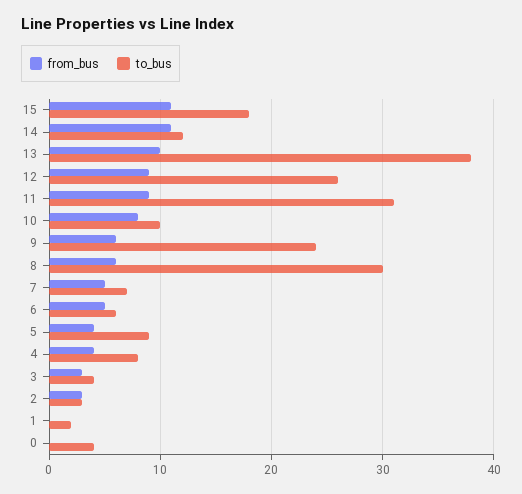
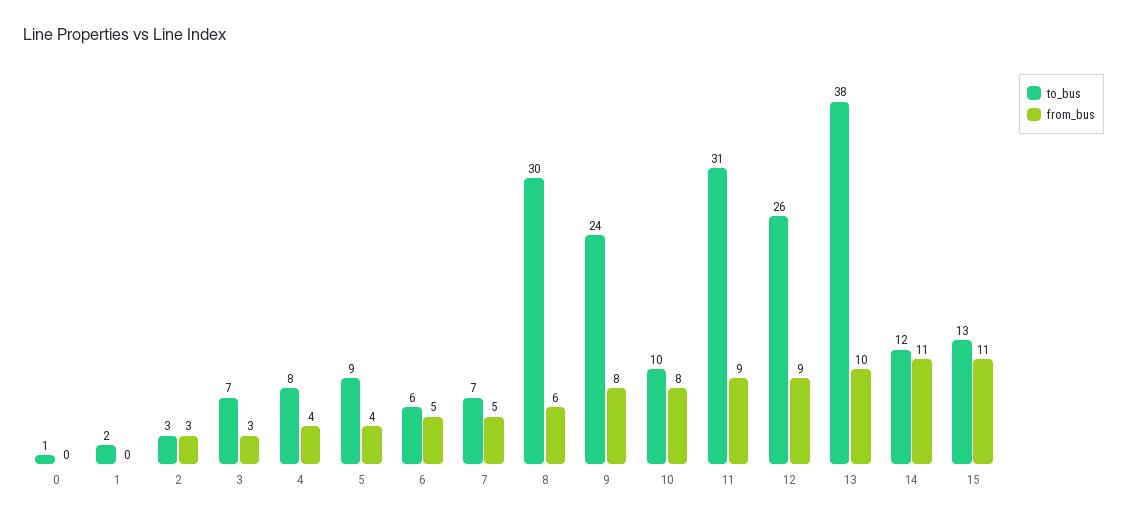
to_bus, 15: 18 -> 13
from_bus, 9: 6 -> 8
to_bus, 3: 4 -> 7
to_bus, 0: 4 -> 1

